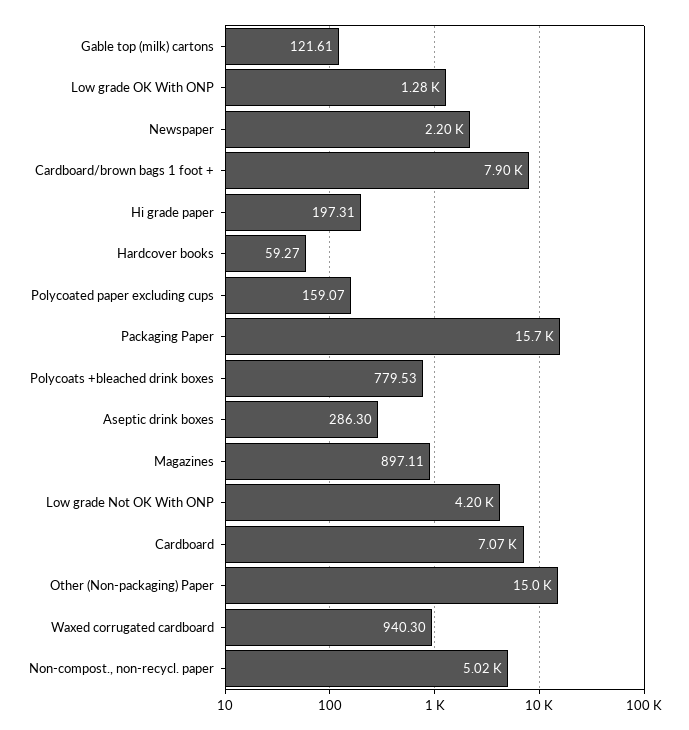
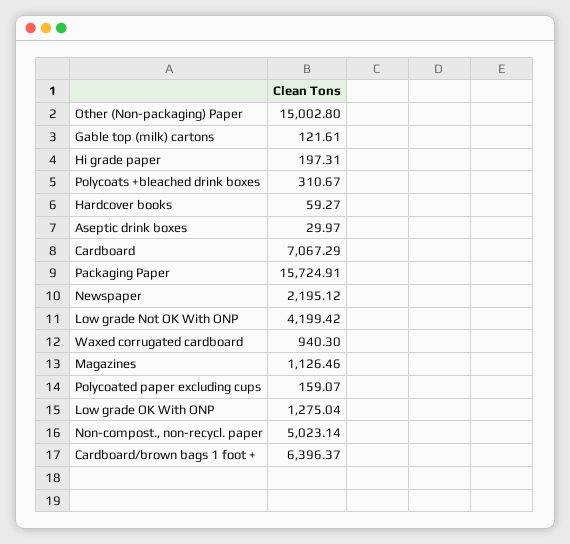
Cardboard/brown bags 1 foot +: 7900 -> 6396.37
Polycoats +bleached drink boxes: 779.53 -> 310.67
Aseptic drink boxes: 286.3 -> 29.97
Magazines: 897.11 -> 1126.46

